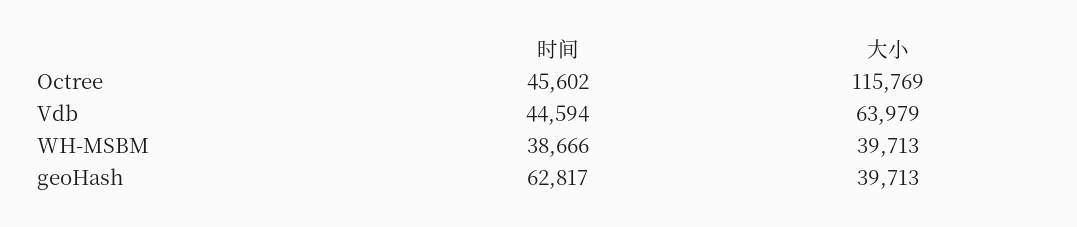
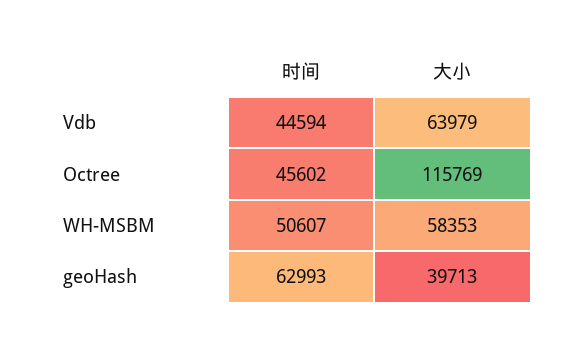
时间, WH-MSBM: 38666 -> 50607
大小, WH-MSBM: 39713 -> 58353
时间, geoHash: 62817 -> 62993

